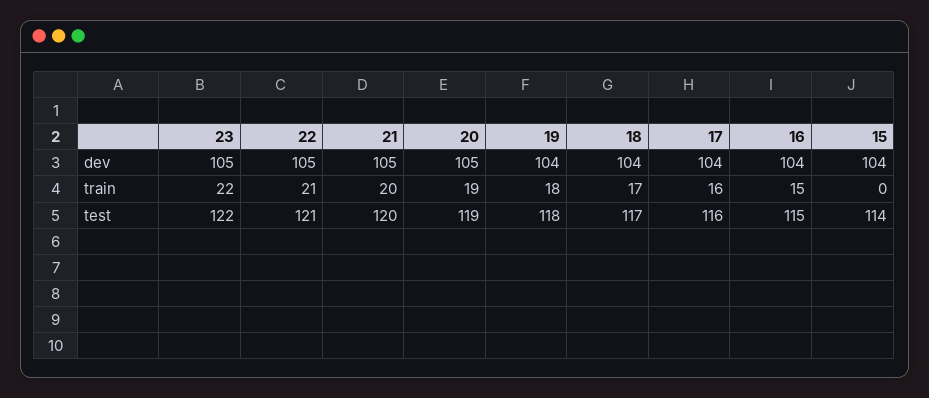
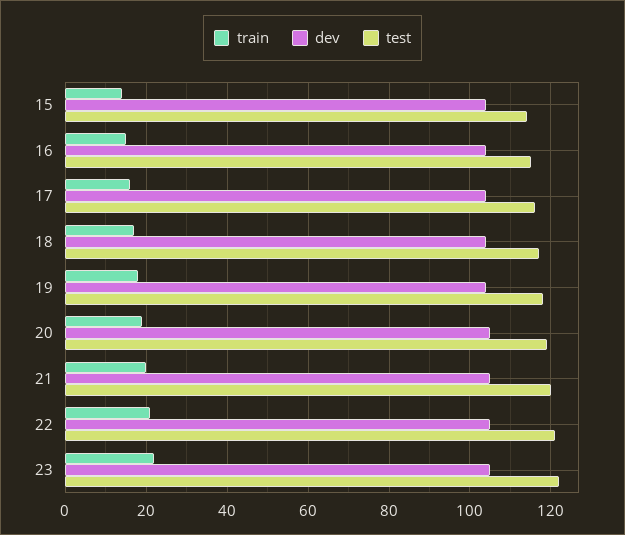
train, 15: 0 -> 15

